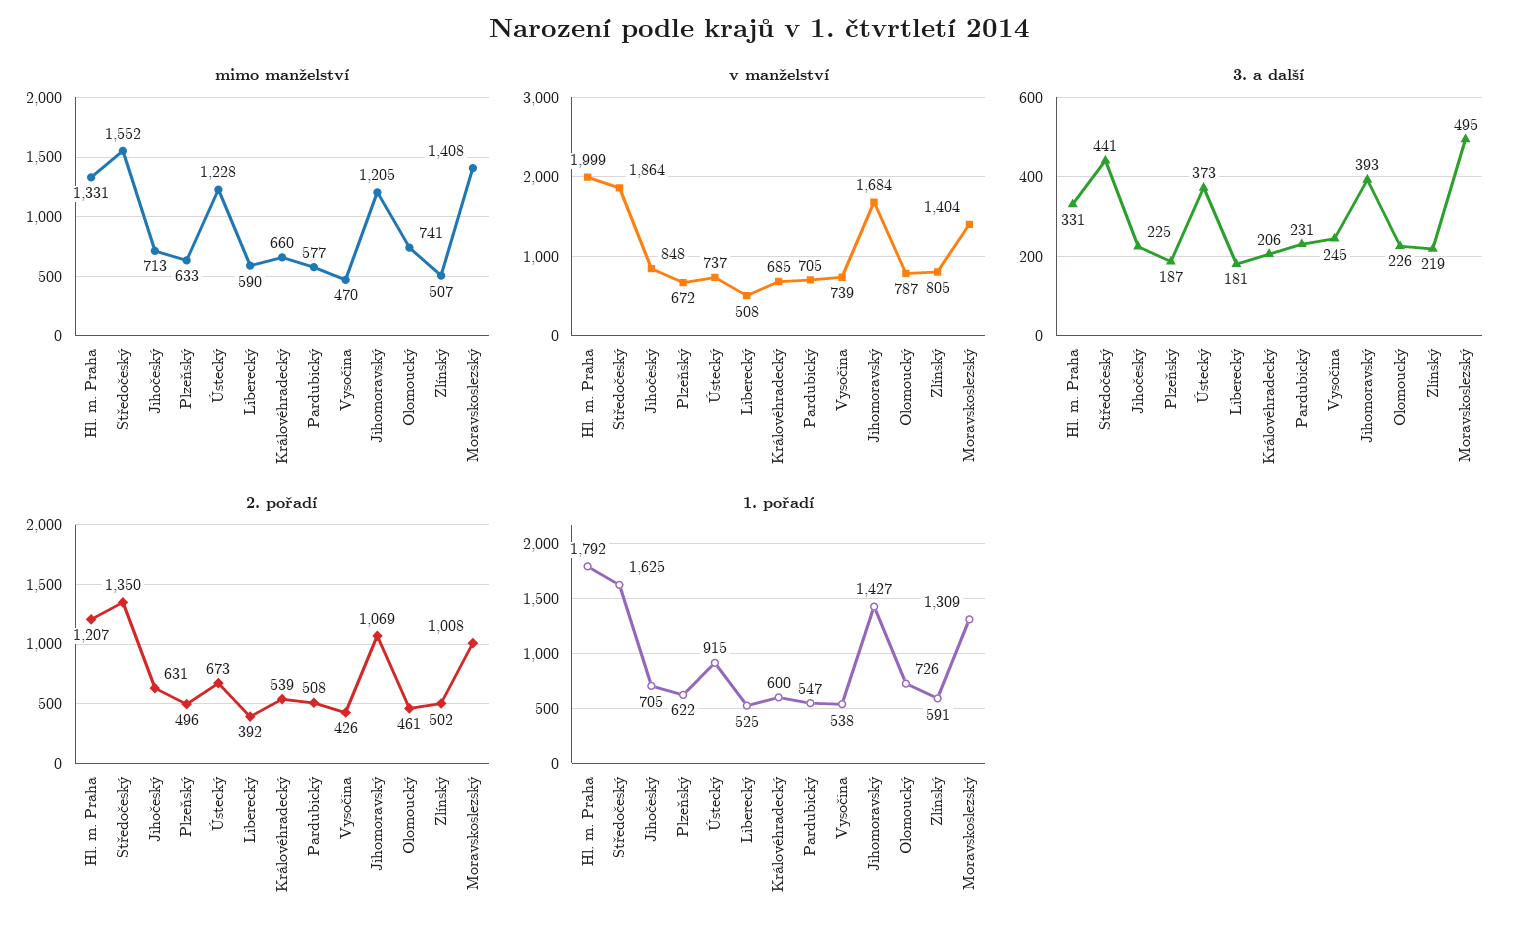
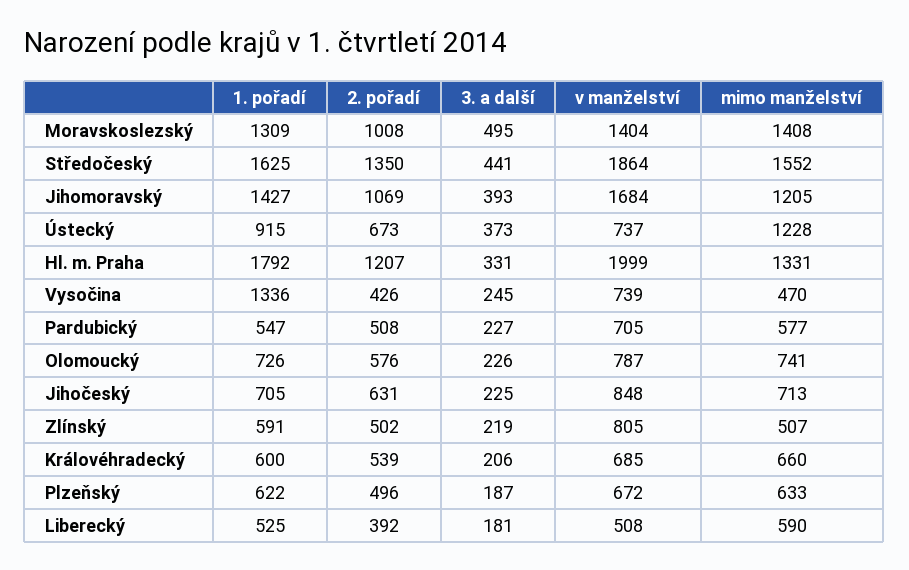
3. a další, Pardubický: 231 -> 227
2. pořadí, Olomoucký: 461 -> 576
1. pořadí, Vysočina: 538 -> 1336

